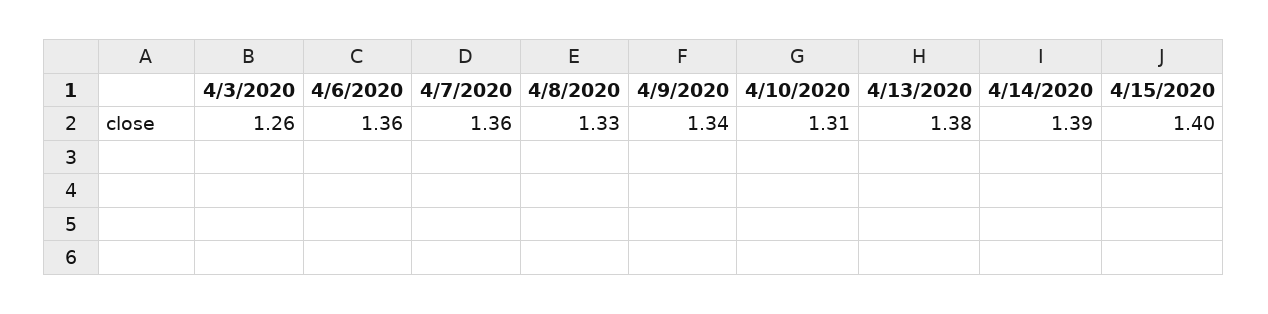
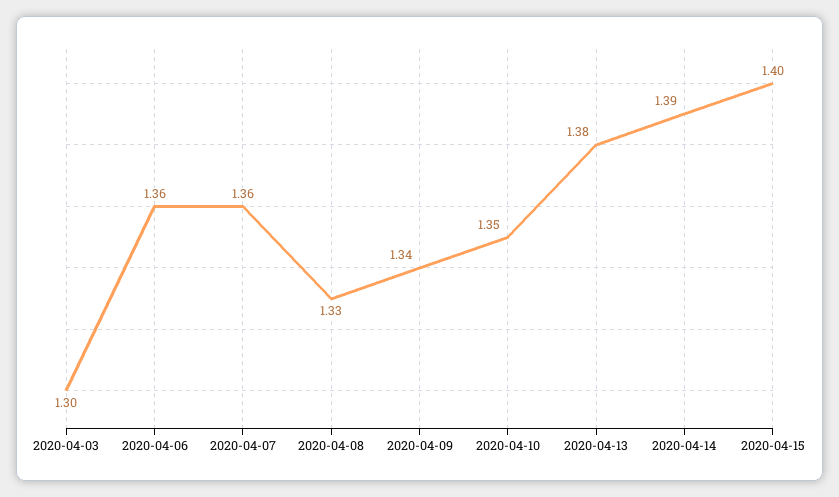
4/3/2020: 1.26 -> 1.3
4/10/2020: 1.31 -> 1.35

